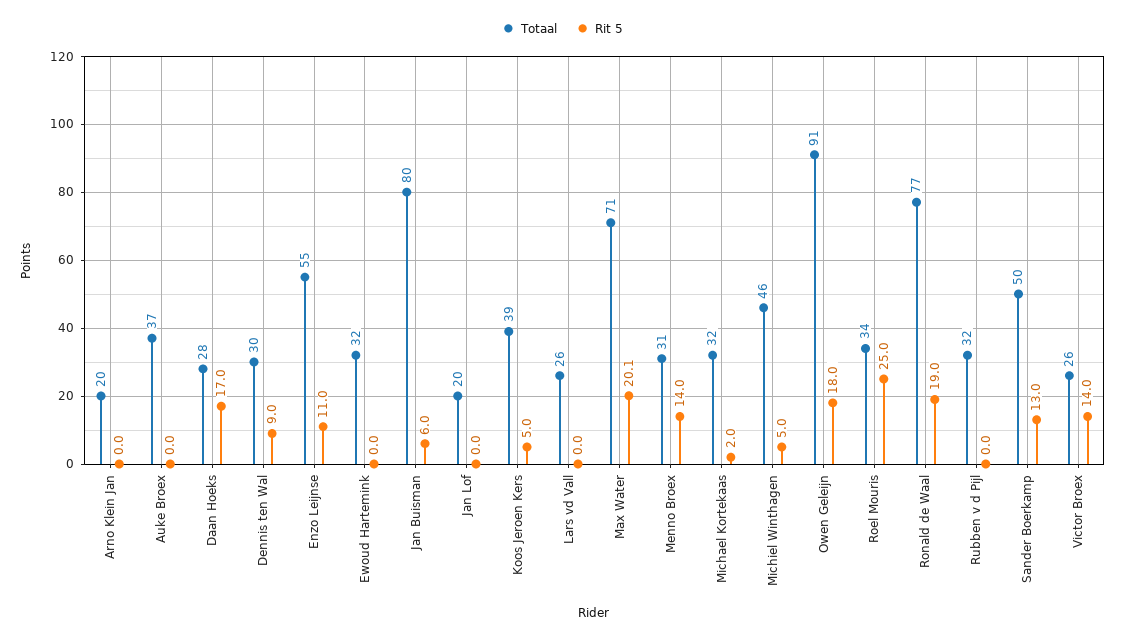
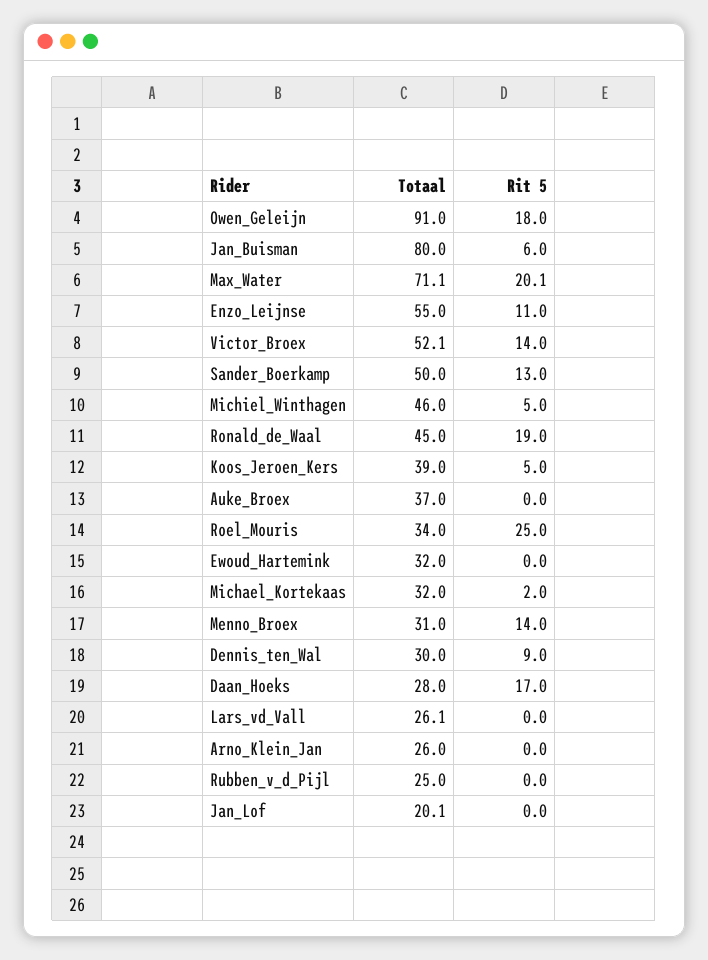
Totaal, Arno Klein Jan: 20 -> 26
Totaal, Ronald de Waal: 77 -> 45
Totaal, Rubben v d Pijl: 32 -> 25
Totaal, Victor Broex: 26 -> 52.1

